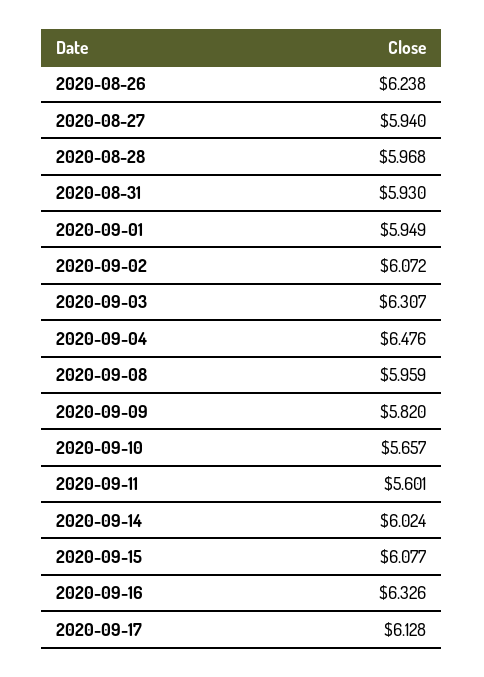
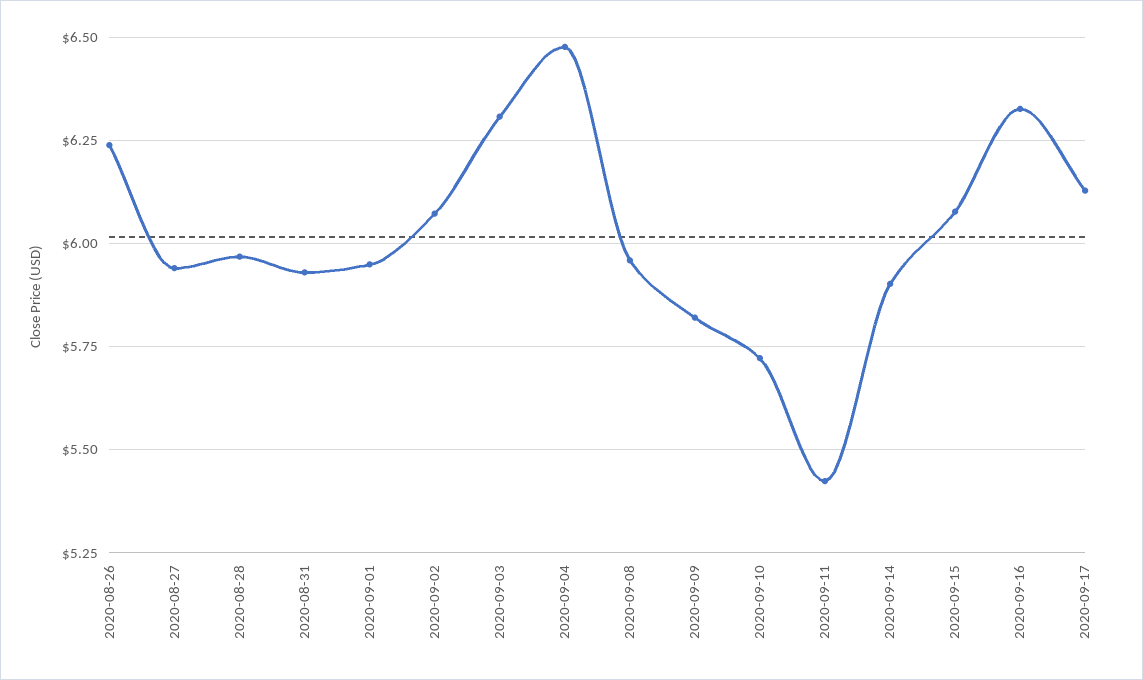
2020-09-10: 5.657 -> 5.725
2020-09-11: 5.601 -> 5.425
2020-09-14: 6.024 -> 5.9

